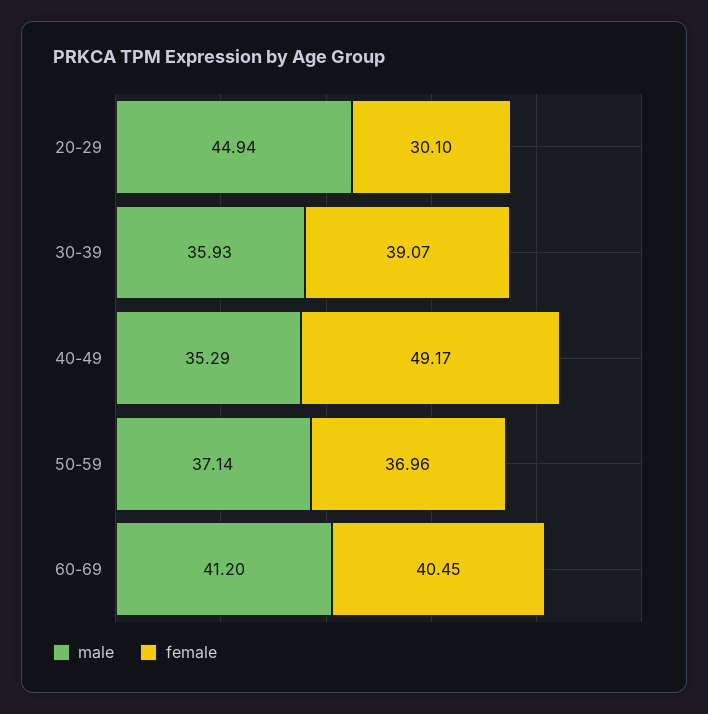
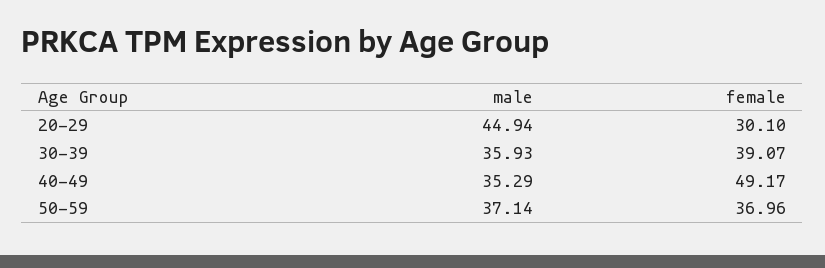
male, 60-69: 41.2 -> none
female, 60-69: 40.45 -> none

